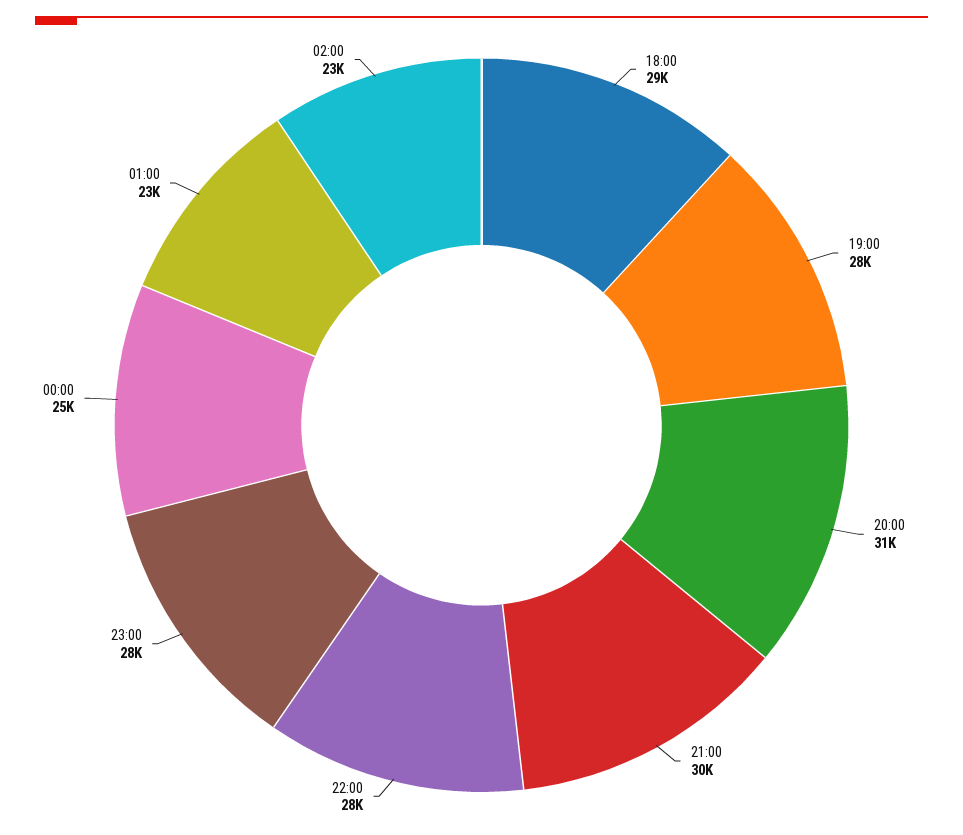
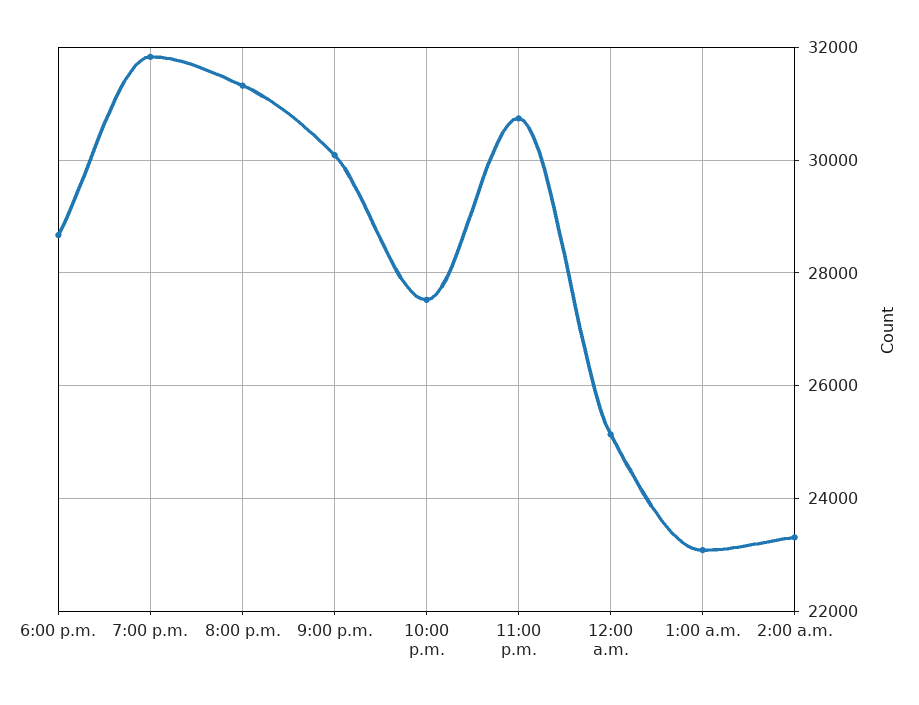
19:00: 28000 -> 31800
23:00: 28000 -> 30800

